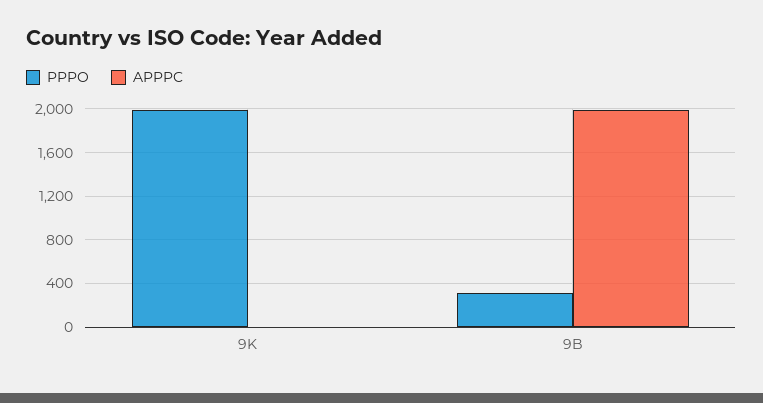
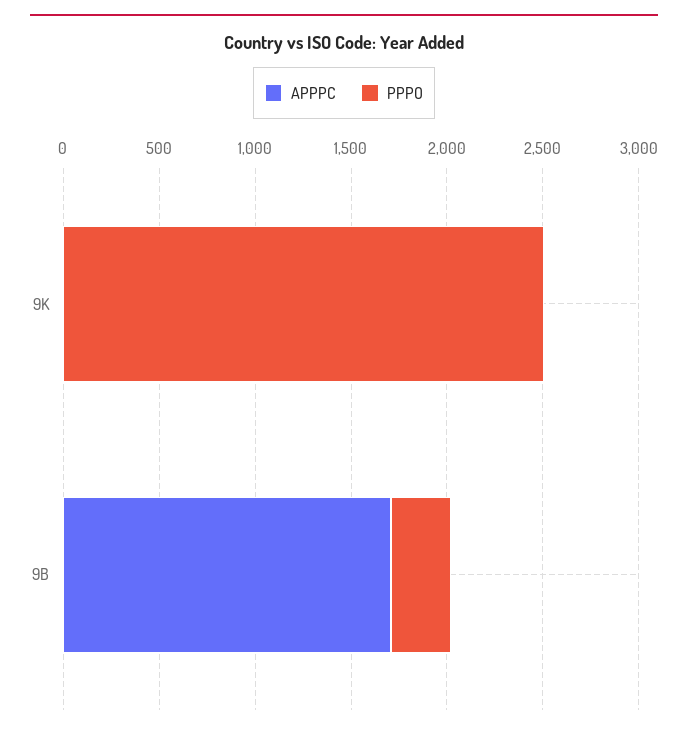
PPPO, 9K: 2000 -> 2500
APPPC, 9B: 2000 -> 1700

